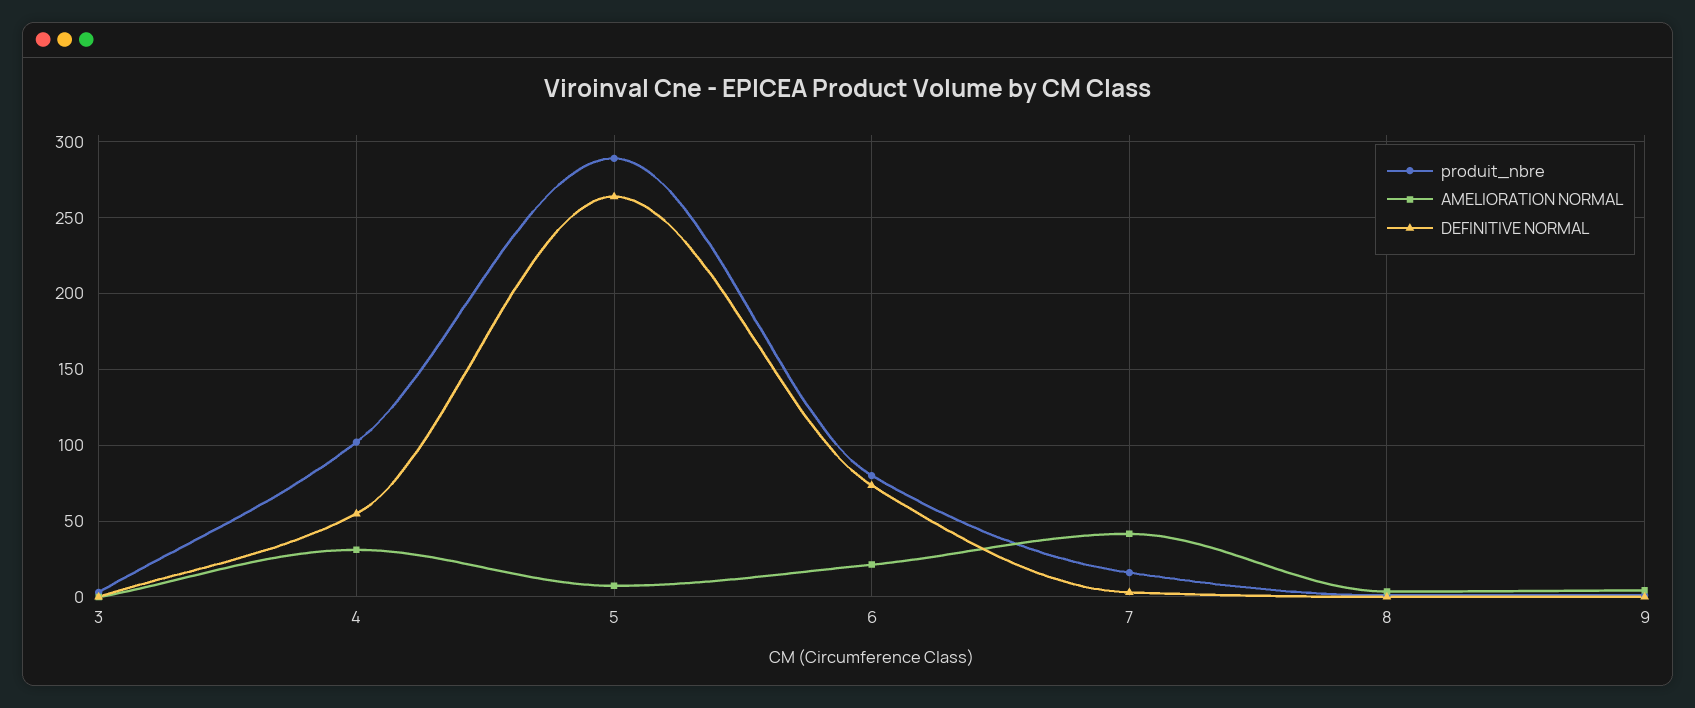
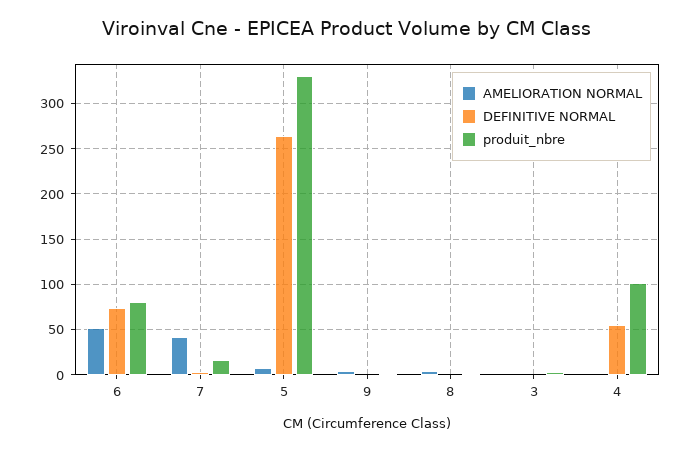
AMELIORATION NORMAL, 4: 30 -> 0
produit_nbre, 5: 290 -> 330
AMELIORATION NORMAL, 6: 20 -> 50

